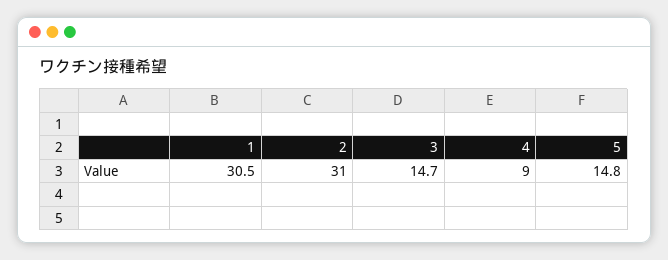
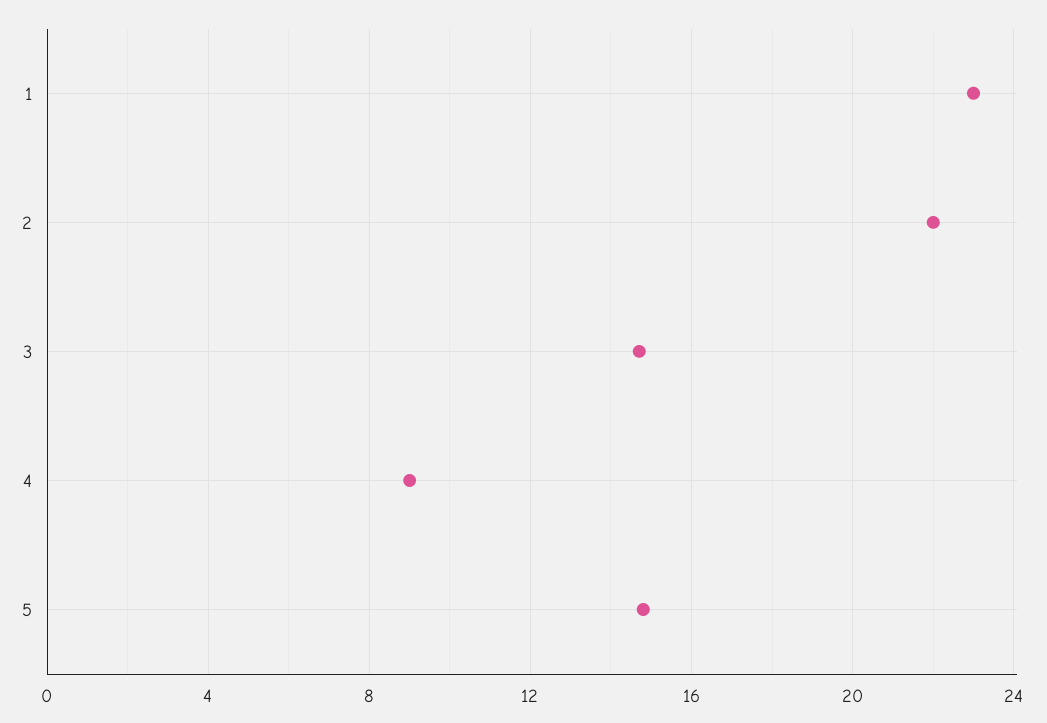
1: 30.5 -> 23
2: 31 -> 22

